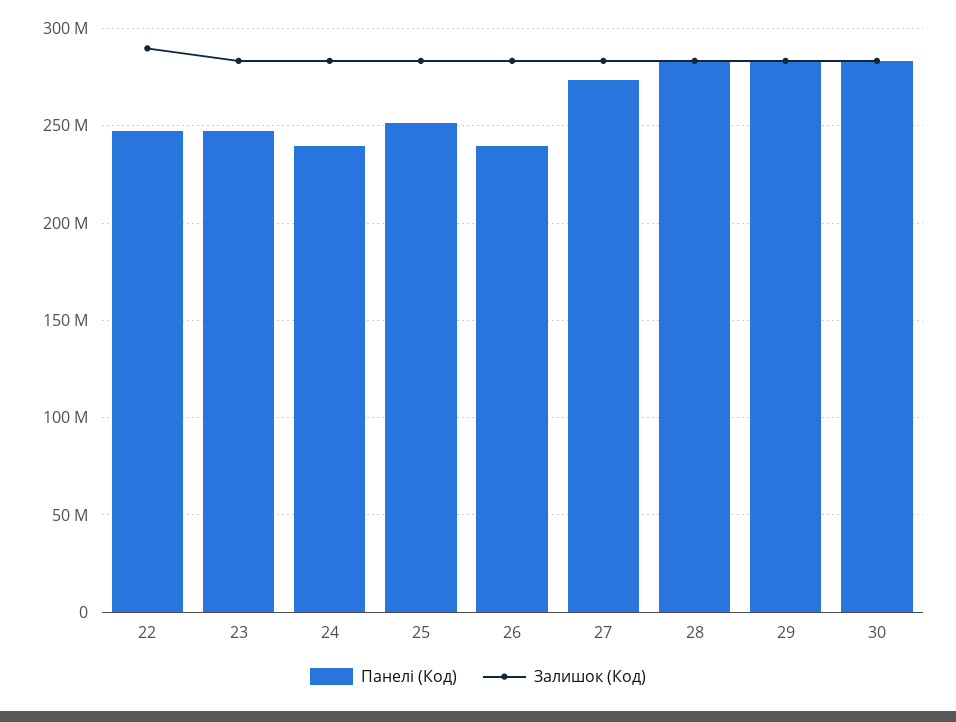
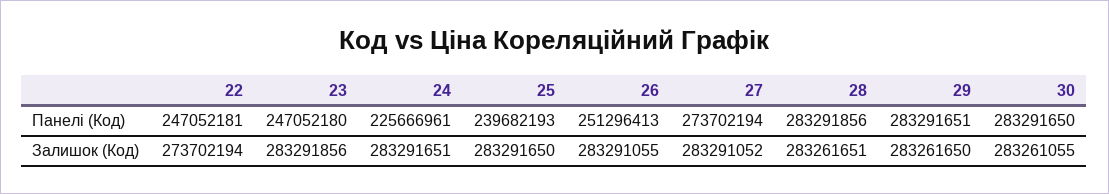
Залишок (Код), 22: 290000000 -> 273702194
Панелі (Код), 24: 240000000 -> 225666961
Панелі (Код), 25: 250000000 -> 239682193
Панелі (Код), 26: 240000000 -> 251296413

